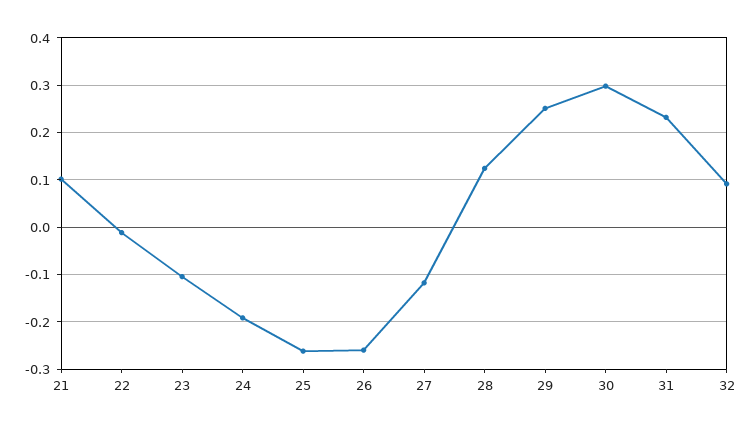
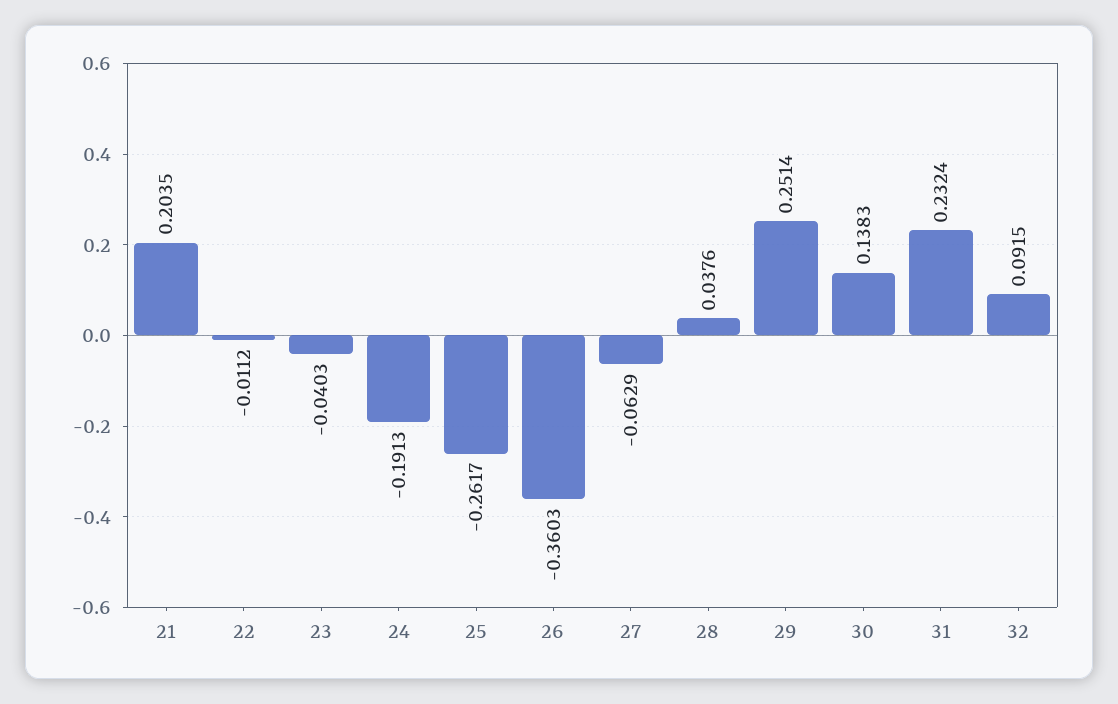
21: 0.1 -> 0.2035
23: -0.1 -> -0.0403
26: -0.26 -> -0.3603
27: -0.12 -> -0.0629
28: 0.12 -> 0.0376
30: 0.3 -> 0.1383

